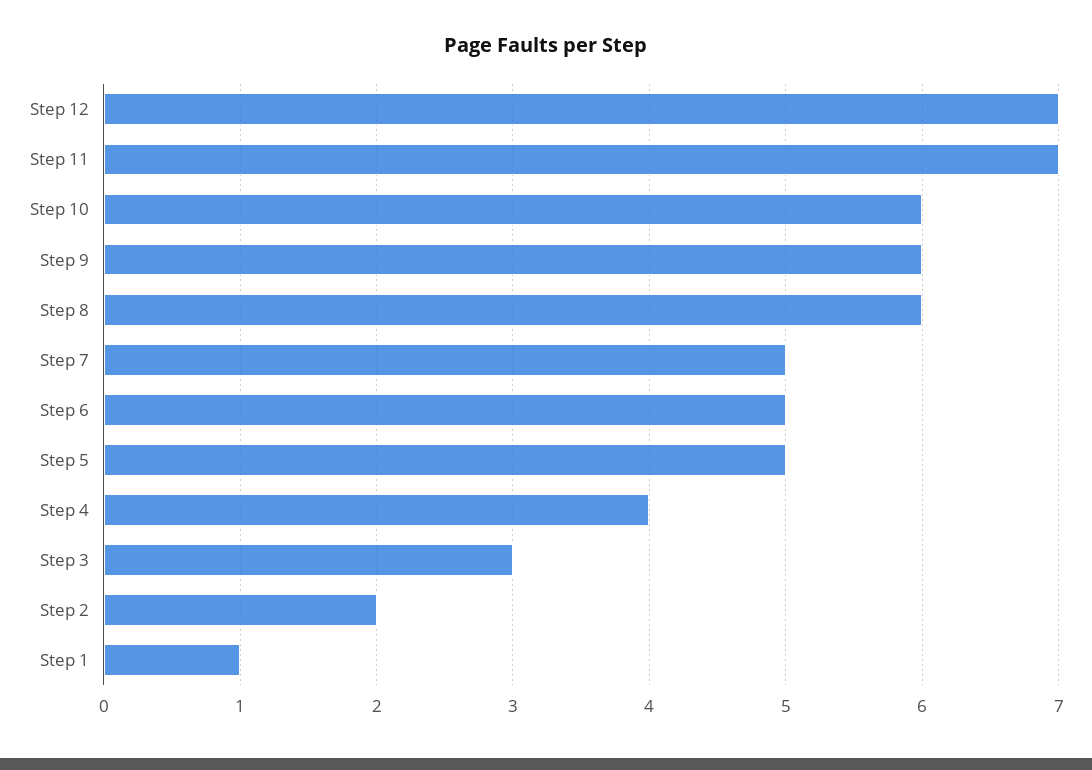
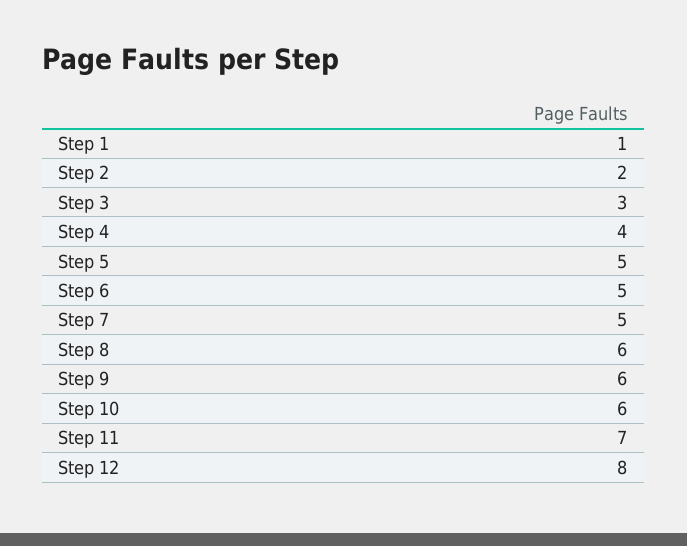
Step 12: 7 -> 8

